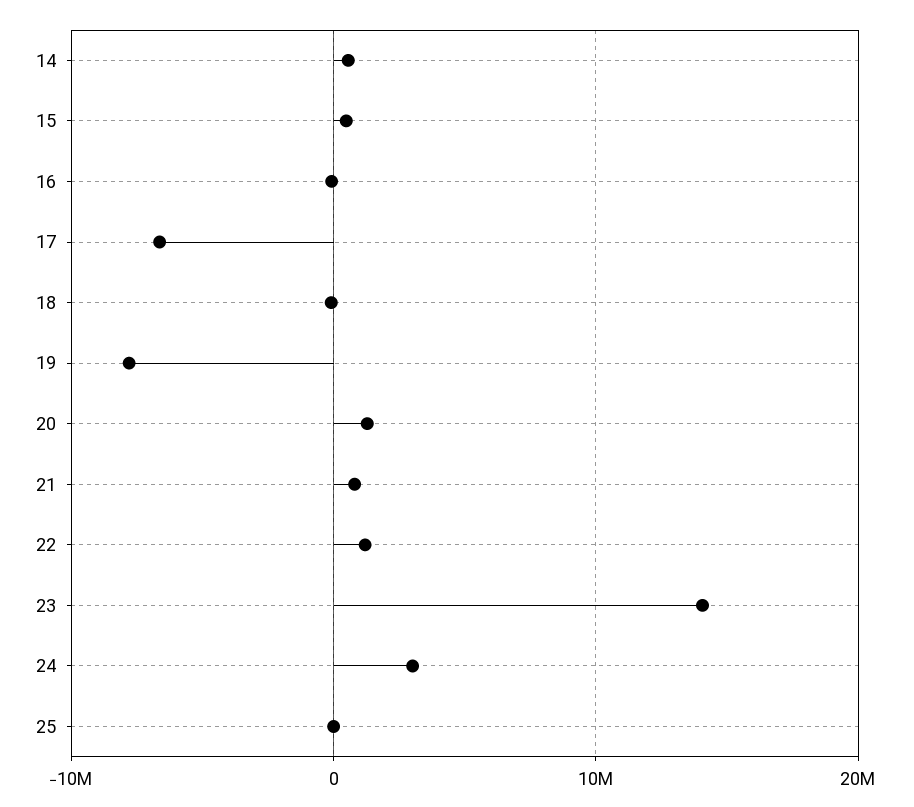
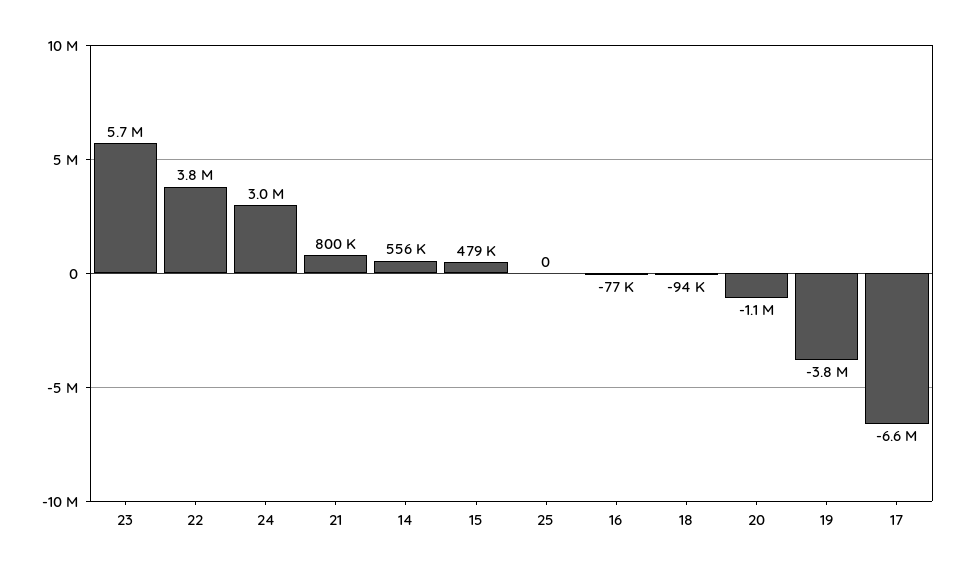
19: -8000000 -> -3800000
20: 1000000 -> -1100000
22: 1000000 -> 3800000
23: 14000000 -> 5700000

